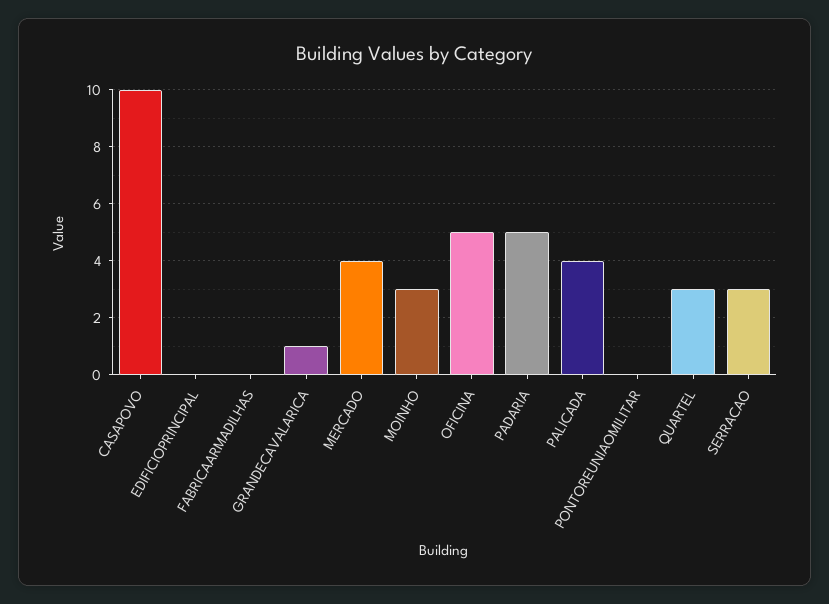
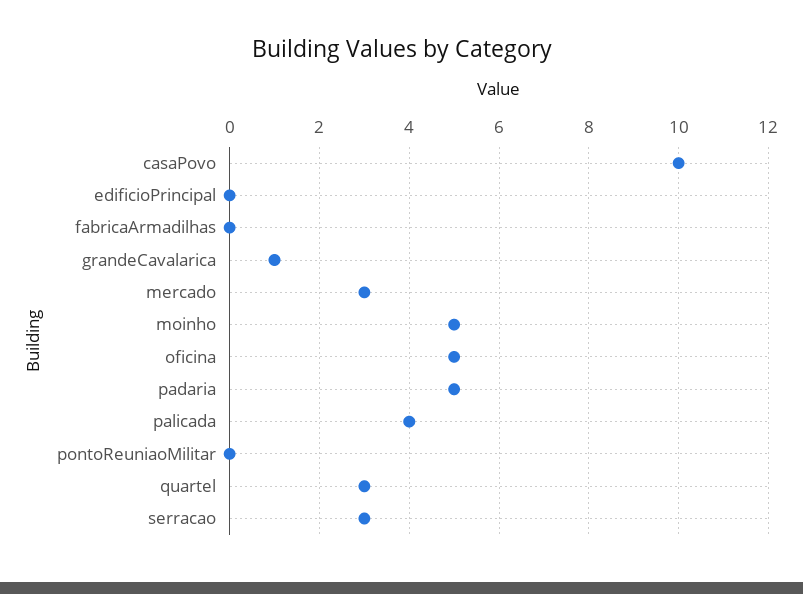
MERCADO: 4 -> 3
MOINHO: 3 -> 5

